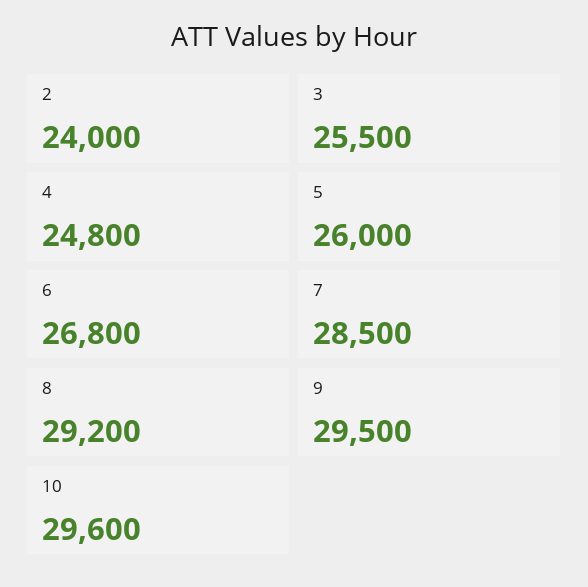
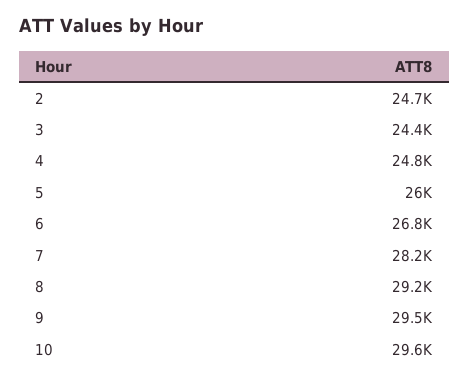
2: 24000 -> 24700
3: 25500 -> 24400
7: 28500 -> 28200

